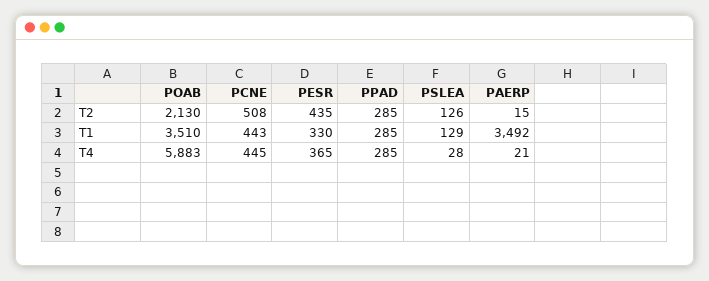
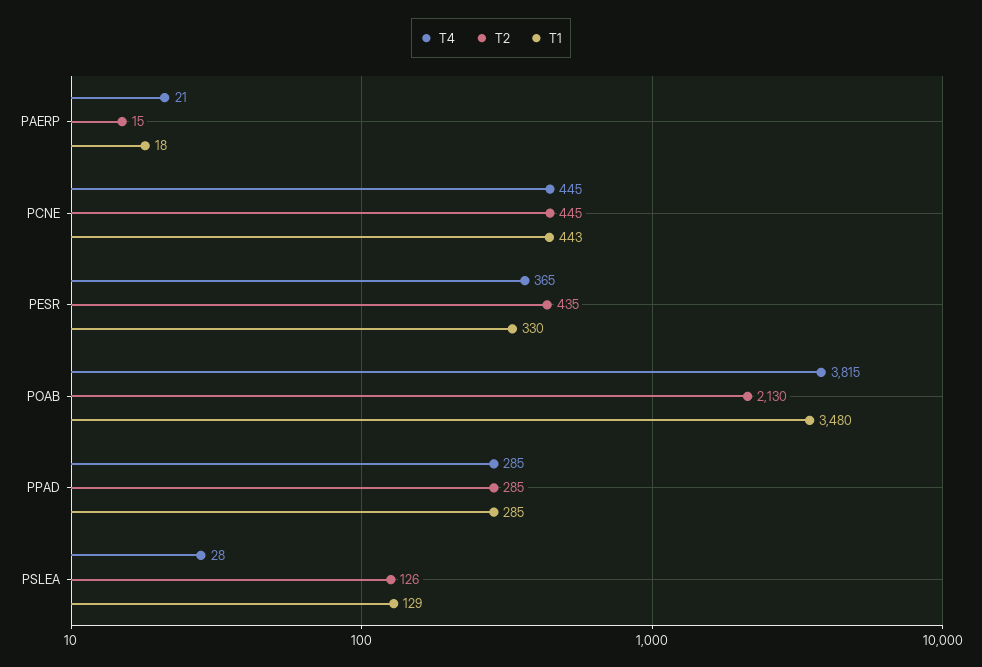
T2, PCNE: 508 -> 445
T1, POAB: 3510 -> 3480
T1, PAERP: 3492 -> 18
T4, POAB: 5883 -> 3815

